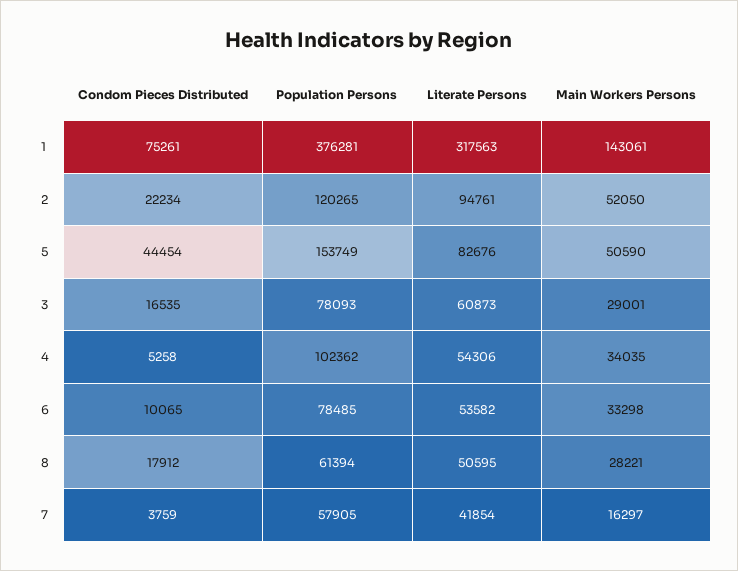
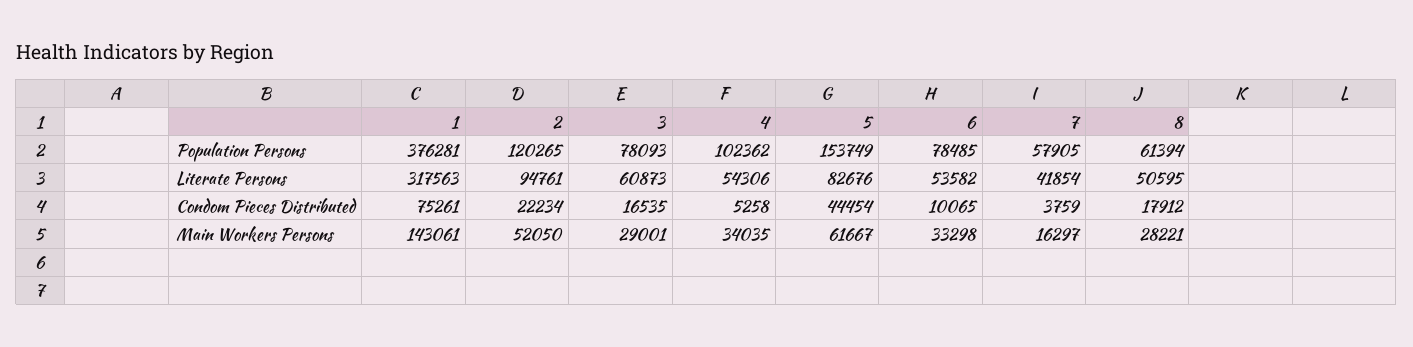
Main Workers Persons, 5: 50590 -> 61667

